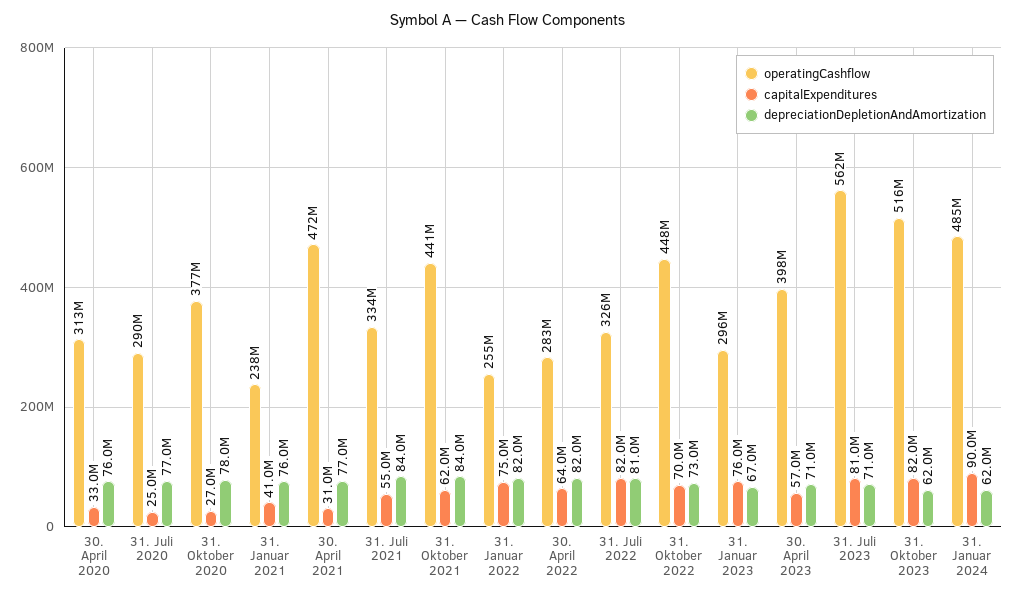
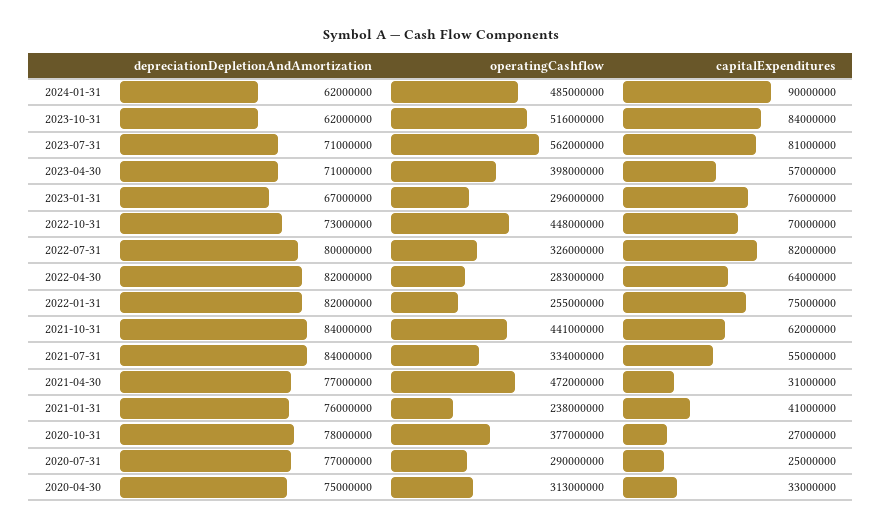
depreciationDepletionAndAmortization, 30. April 2020: 76000000 -> 75000000
depreciationDepletionAndAmortization, 31. Juli 2022: 81000000 -> 80000000
capitalExpenditures, 31. Oktober 2023: 82000000 -> 84000000

